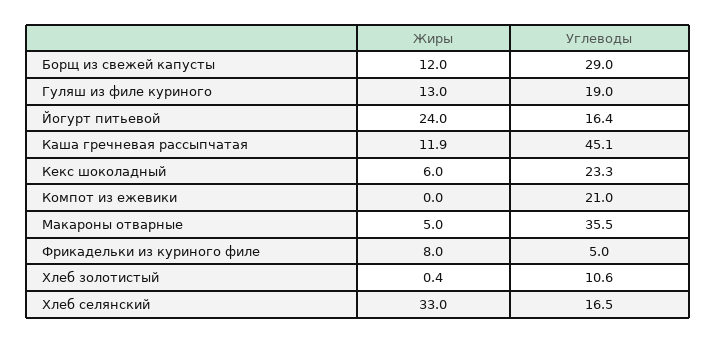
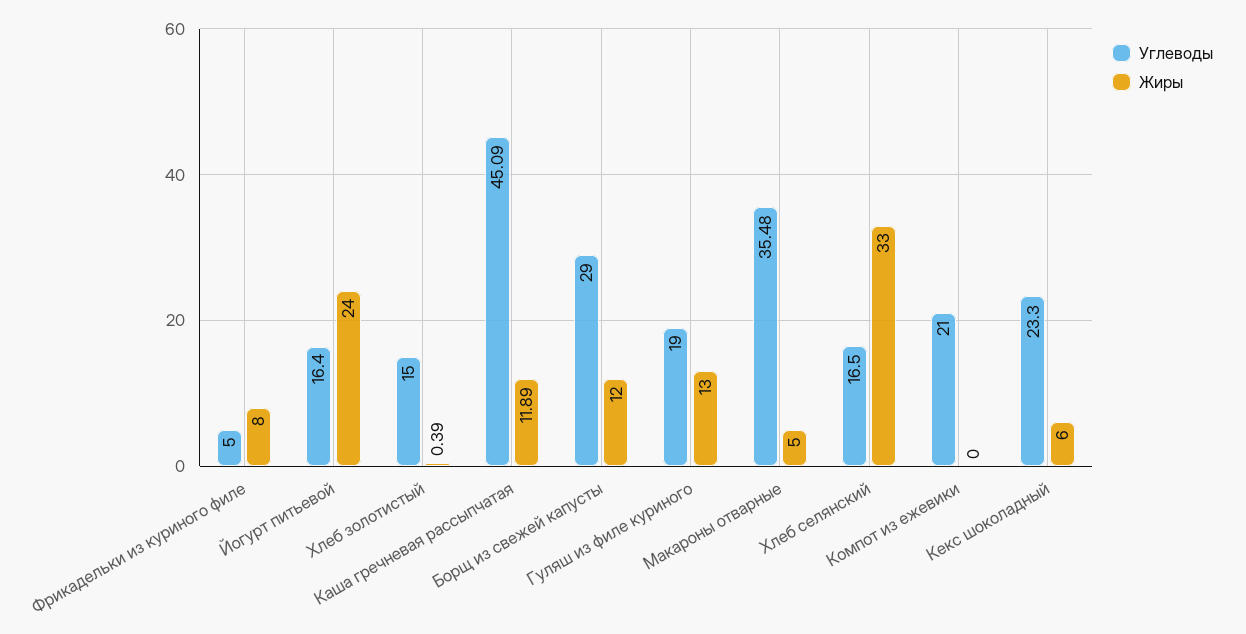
Углеводы, Хлеб золотистый: 10.6 -> 15

